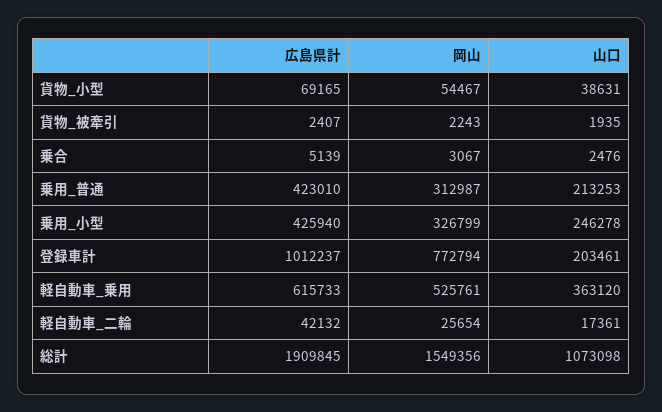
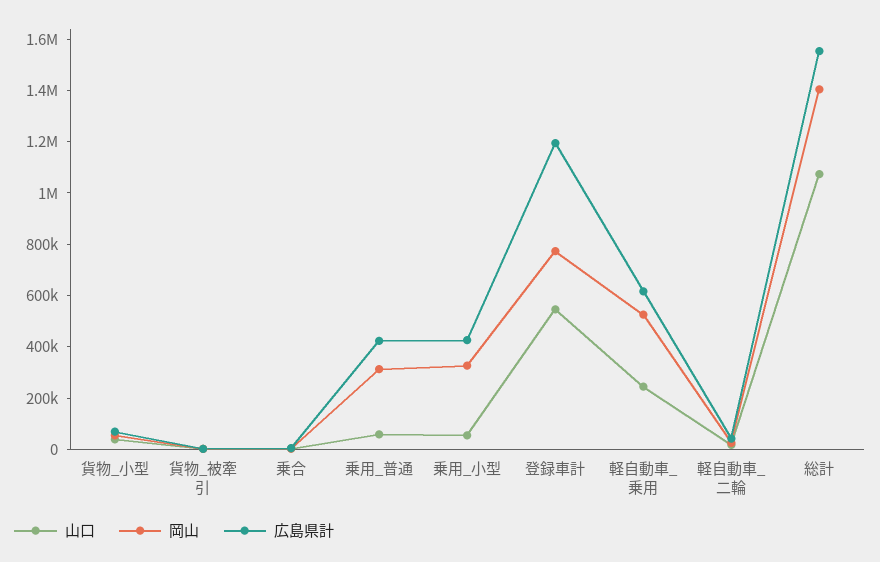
山口, 乗用_普通: 213253 -> 50000
山口, 乗用_小型: 246278 -> 50000
広島県計, 登録車計: 1012237 -> 1200000
山口, 登録車計: 203461 -> 550000
山口, 軽自動車_乗用: 363120 -> 250000
広島県計, 総計: 1909845 -> 1550000
岡山, 総計: 1549356 -> 1400000

